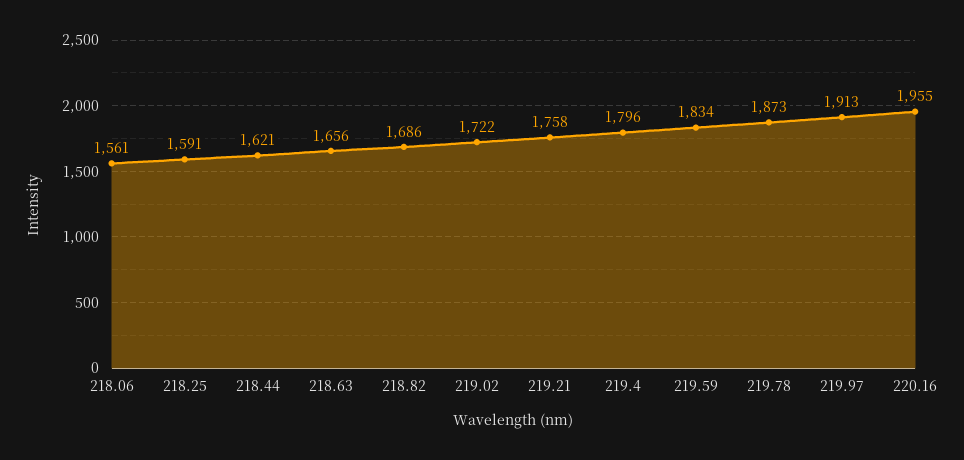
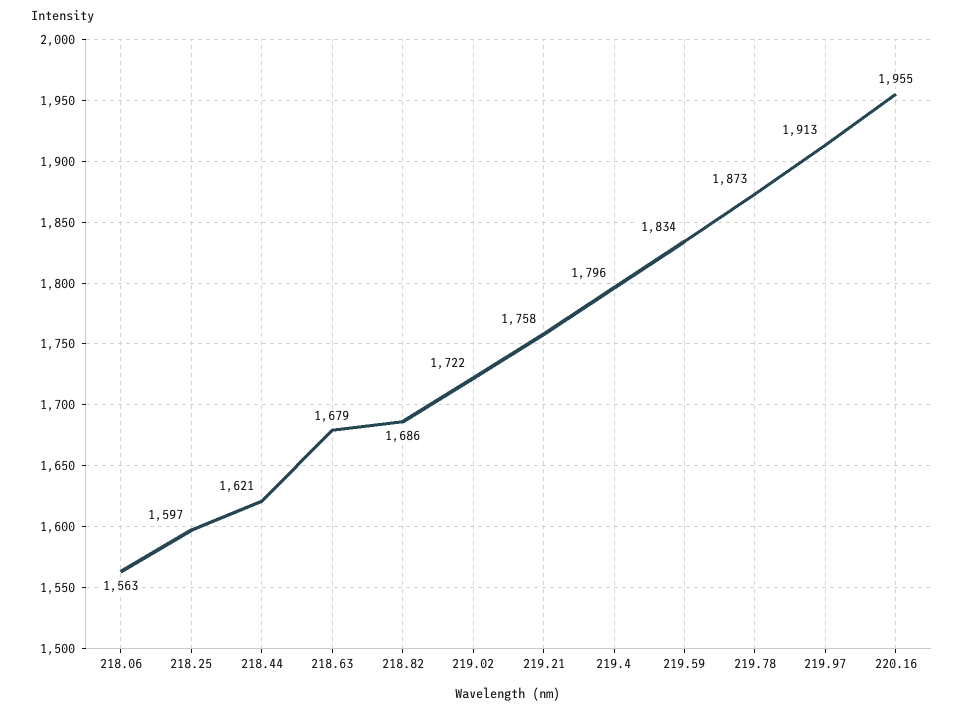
218.06: 1561 -> 1563
218.25: 1591 -> 1597
218.63: 1656 -> 1679

